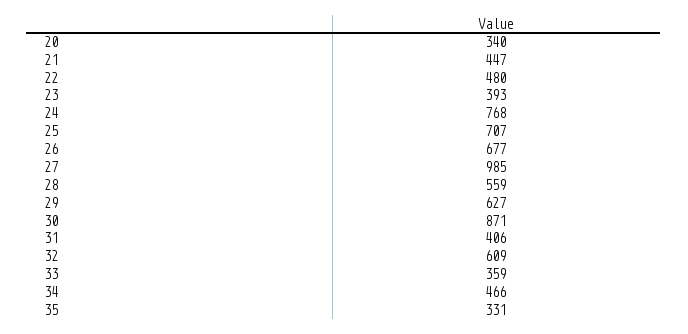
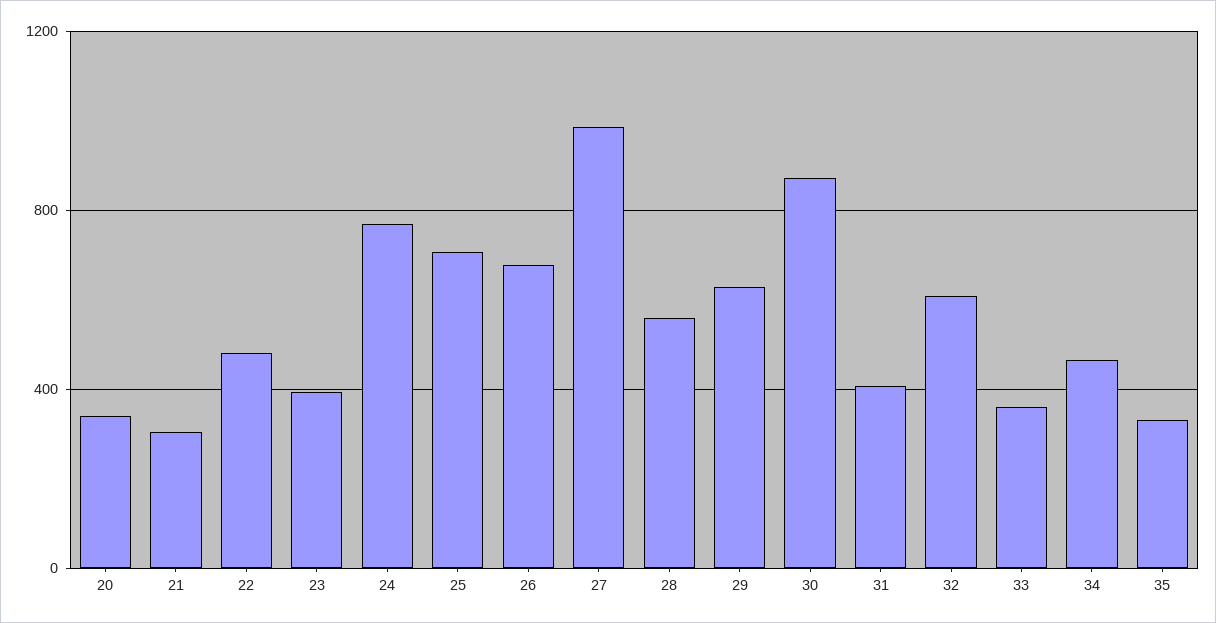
21: 447 -> 300

